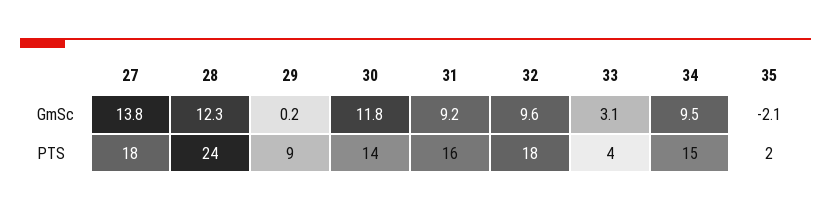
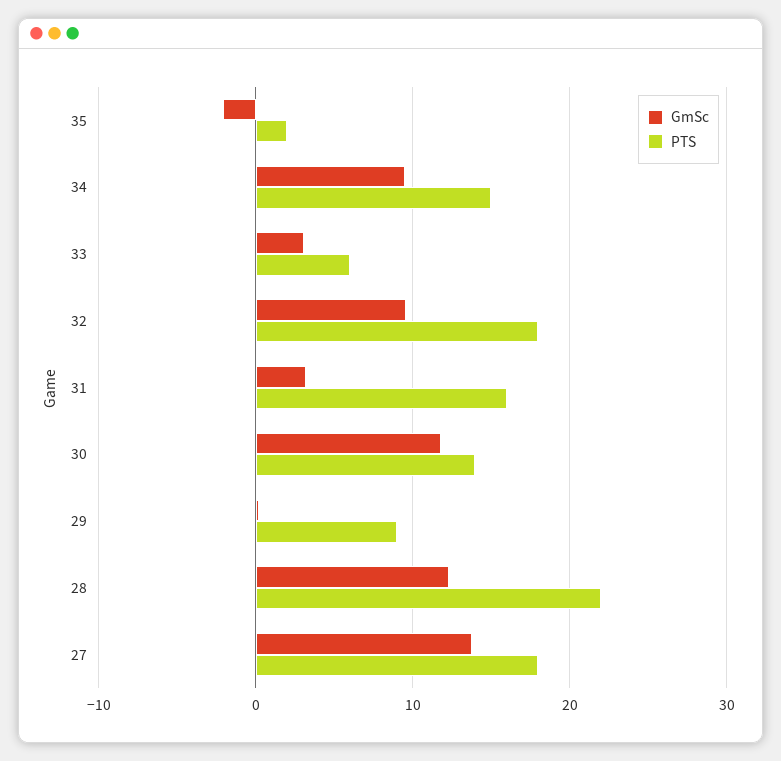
GmSc, 31: 9.2 -> 3
PTS, 28: 24 -> 22
PTS, 33: 4 -> 6

